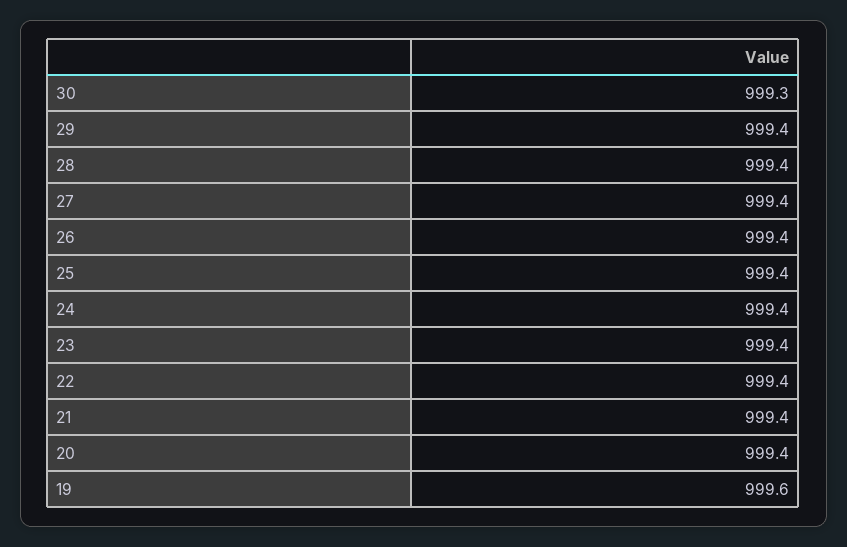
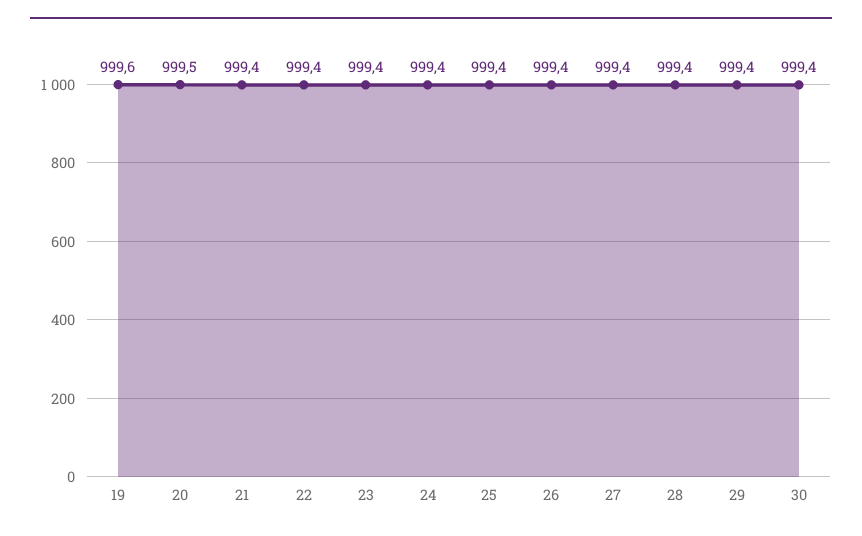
30: 999.3 -> 999.4
20: 999.4 -> 999.5

